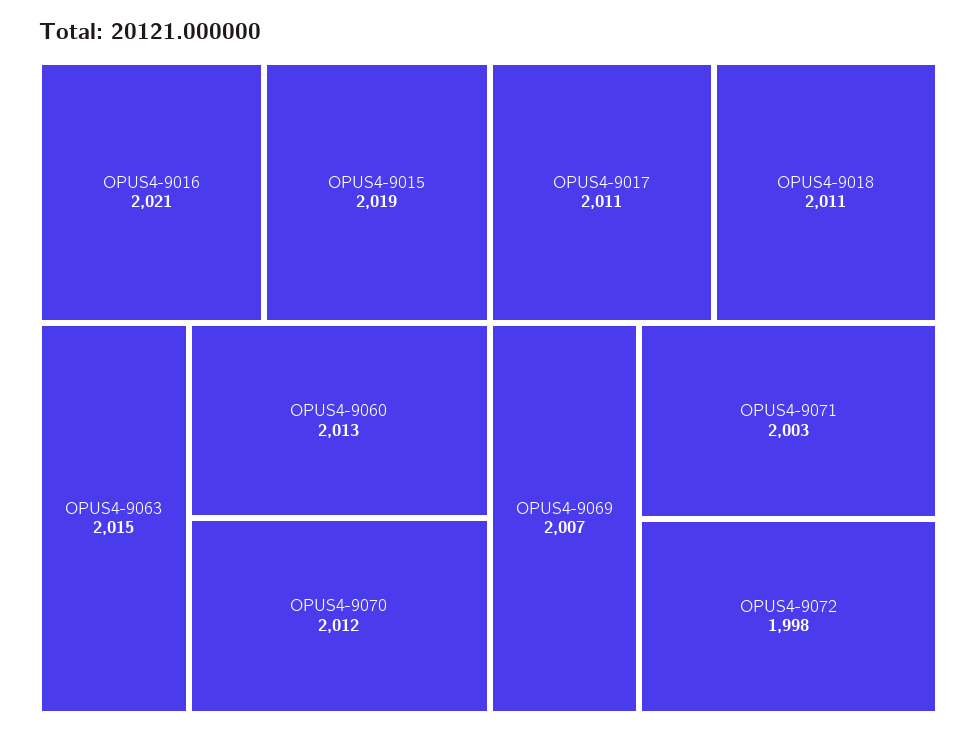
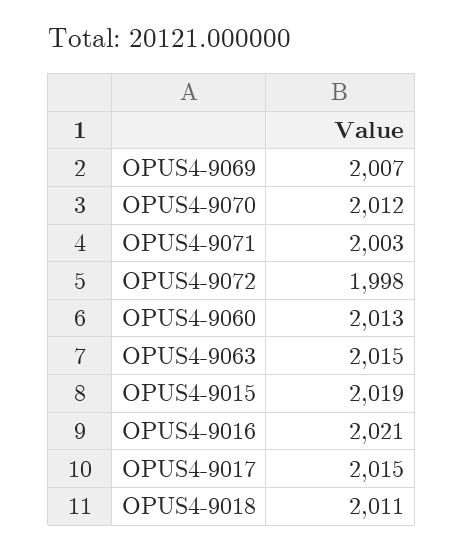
OPUS4-9017: 2011 -> 2015

